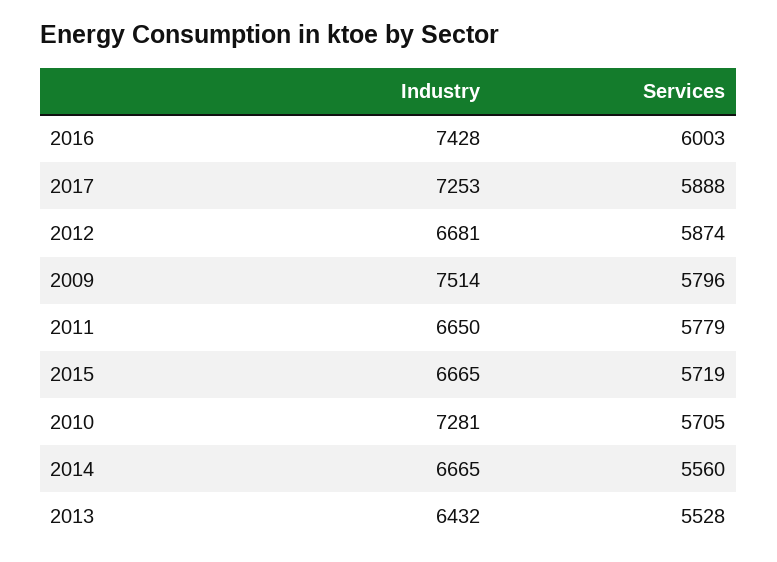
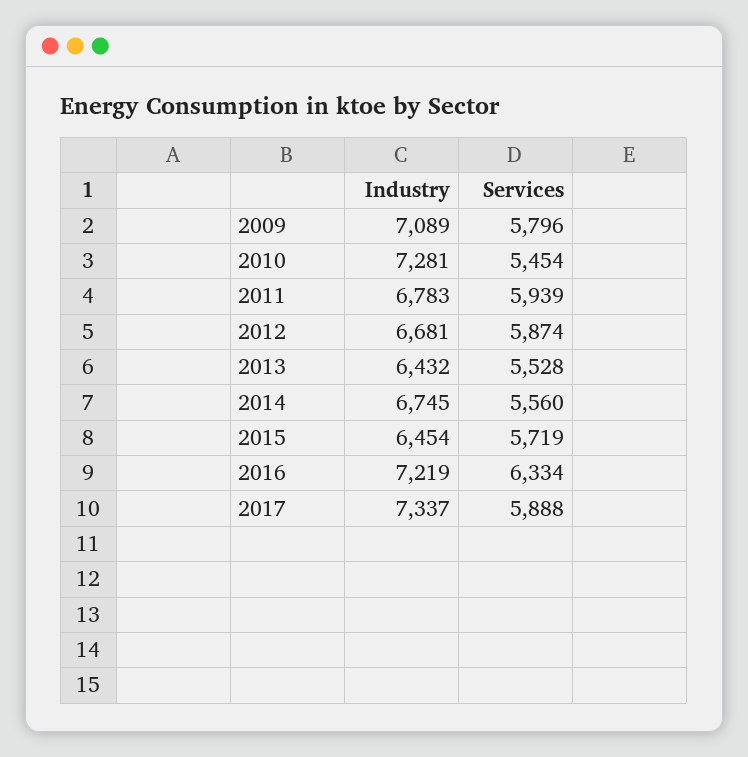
Industry, 2016: 7428 -> 7219
Services, 2016: 6003 -> 6334
Industry, 2017: 7253 -> 7337
Industry, 2009: 7514 -> 7089
Industry, 2011: 6650 -> 6783
Services, 2011: 5779 -> 5939
Industry, 2015: 6665 -> 6454
Services, 2010: 5705 -> 5454
Industry, 2014: 6665 -> 6745

